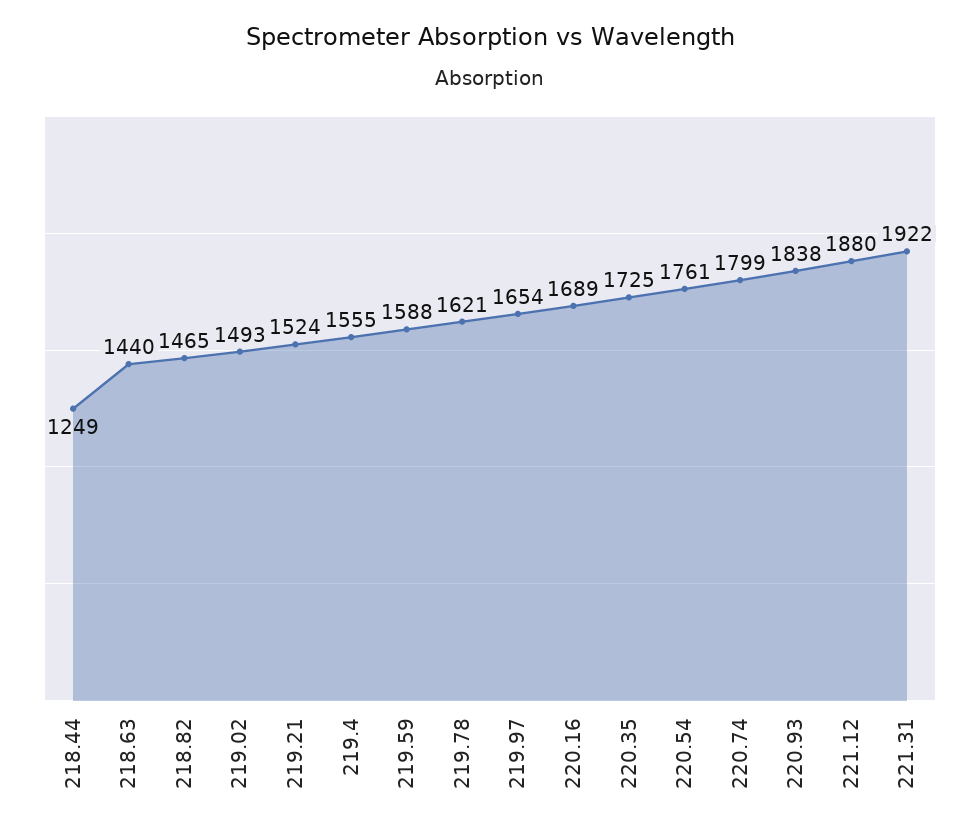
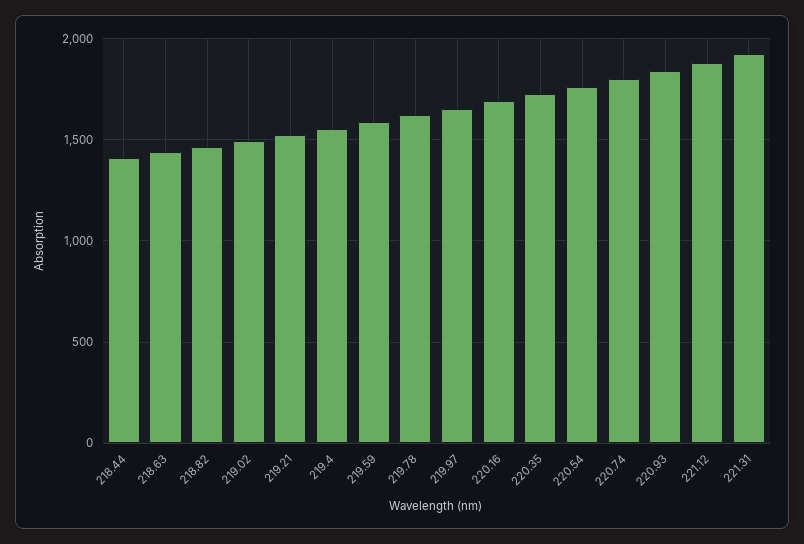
218.44: 1249 -> 1400

